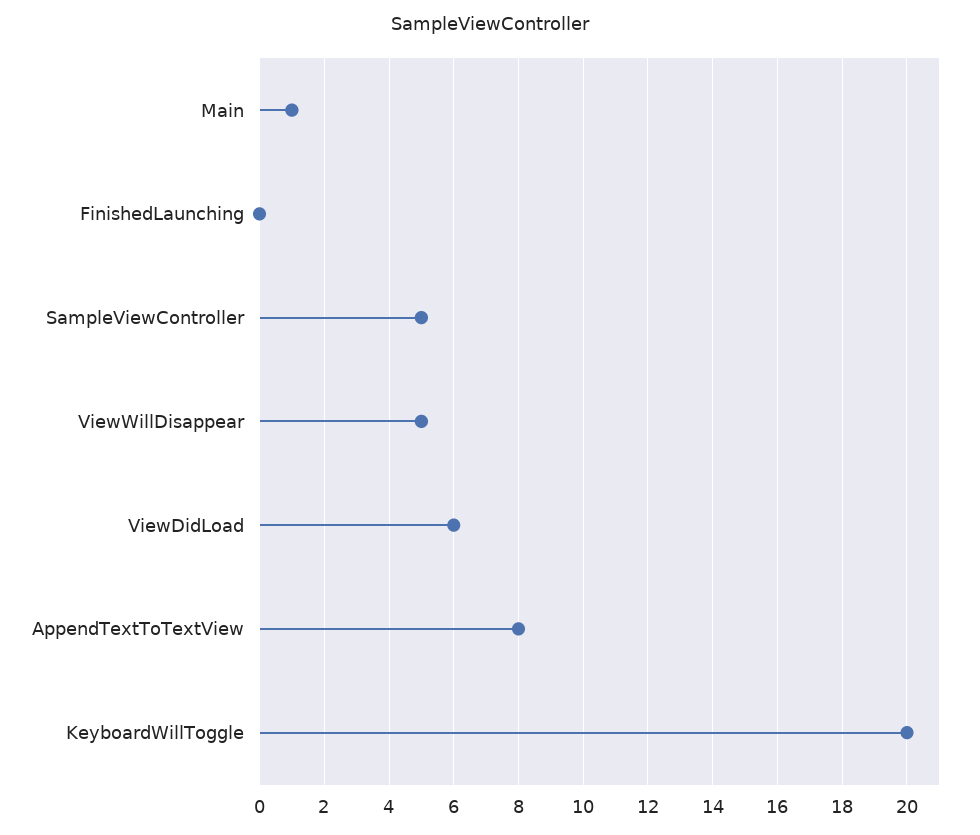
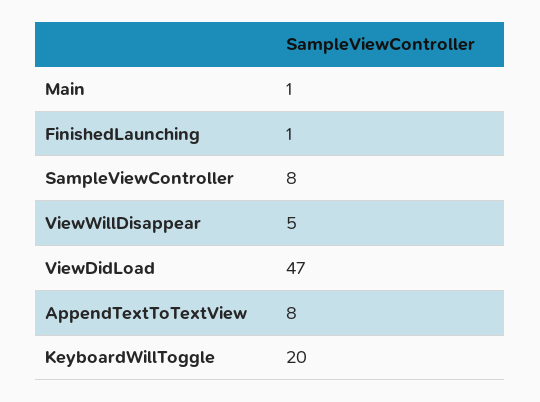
FinishedLaunching: 0 -> 1
SampleViewController: 5 -> 8
ViewDidLoad: 6 -> 47

